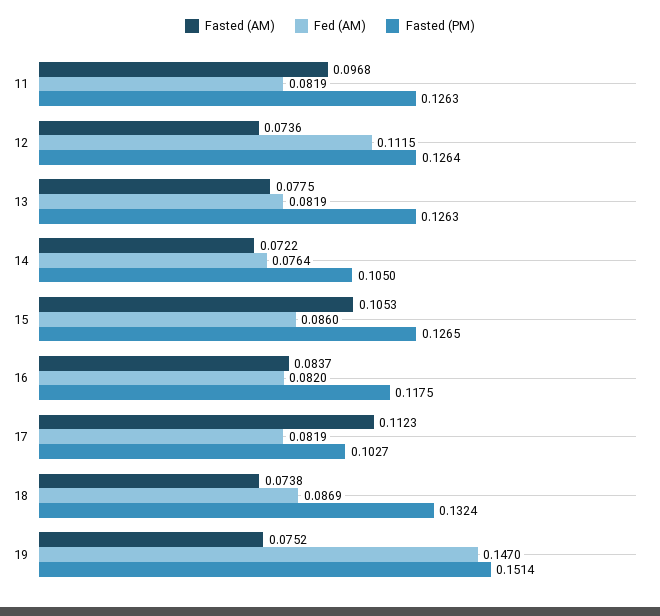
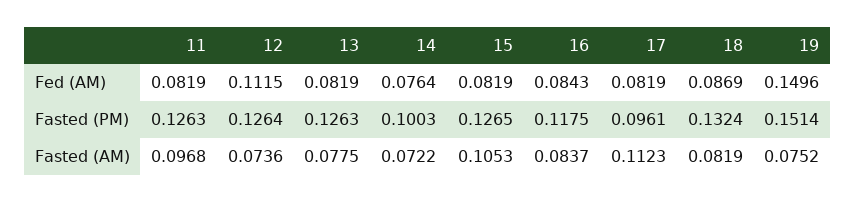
Fasted (PM), 14: 0.105 -> 0.1003
Fed (AM), 15: 0.086 -> 0.0819
Fed (AM), 16: 0.082 -> 0.0843
Fasted (PM), 17: 0.1027 -> 0.0961
Fasted (AM), 18: 0.0738 -> 0.0819
Fed (AM), 19: 0.147 -> 0.1496

